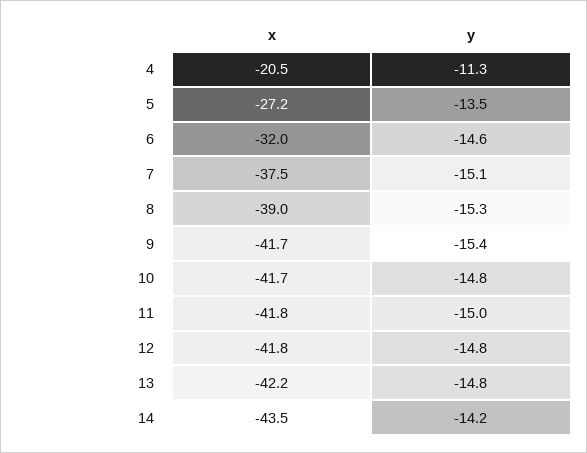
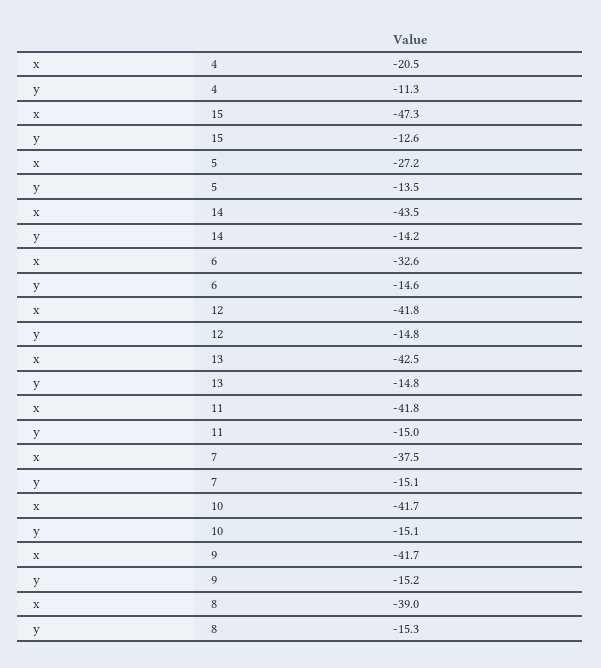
x, 6: -32 -> -32.6
y, 9: -15.4 -> -15.2
y, 10: -14.8 -> -15.1
x, 13: -42.2 -> -42.5
x, 15: none -> -47.3
y, 15: none -> -12.6

